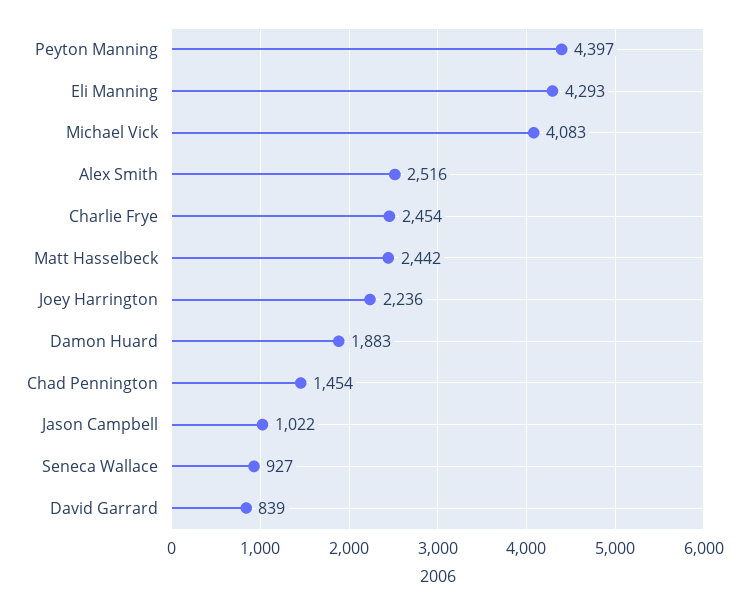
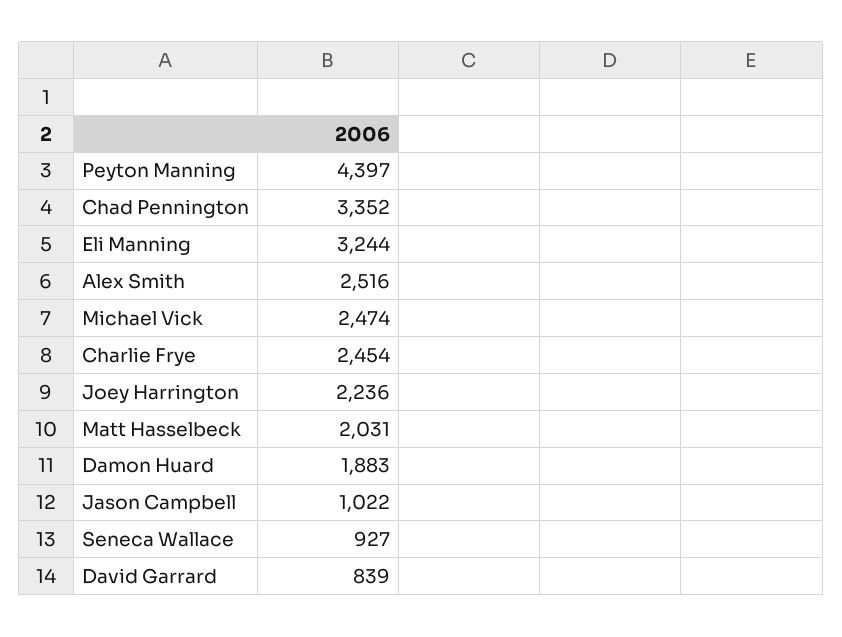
Eli Manning: 4293 -> 3244
Michael Vick: 4083 -> 2474
Matt Hasselbeck: 2442 -> 2031
Chad Pennington: 1454 -> 3352

